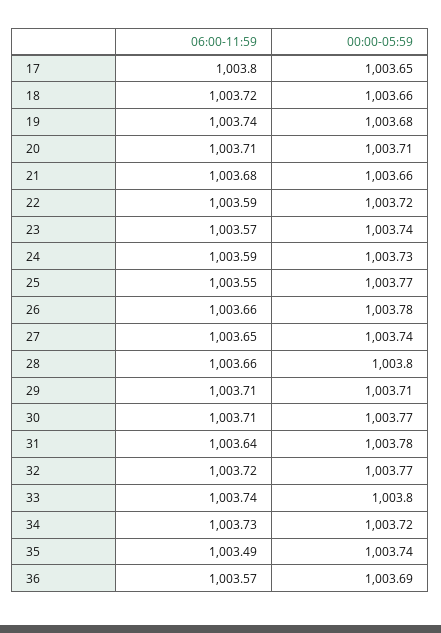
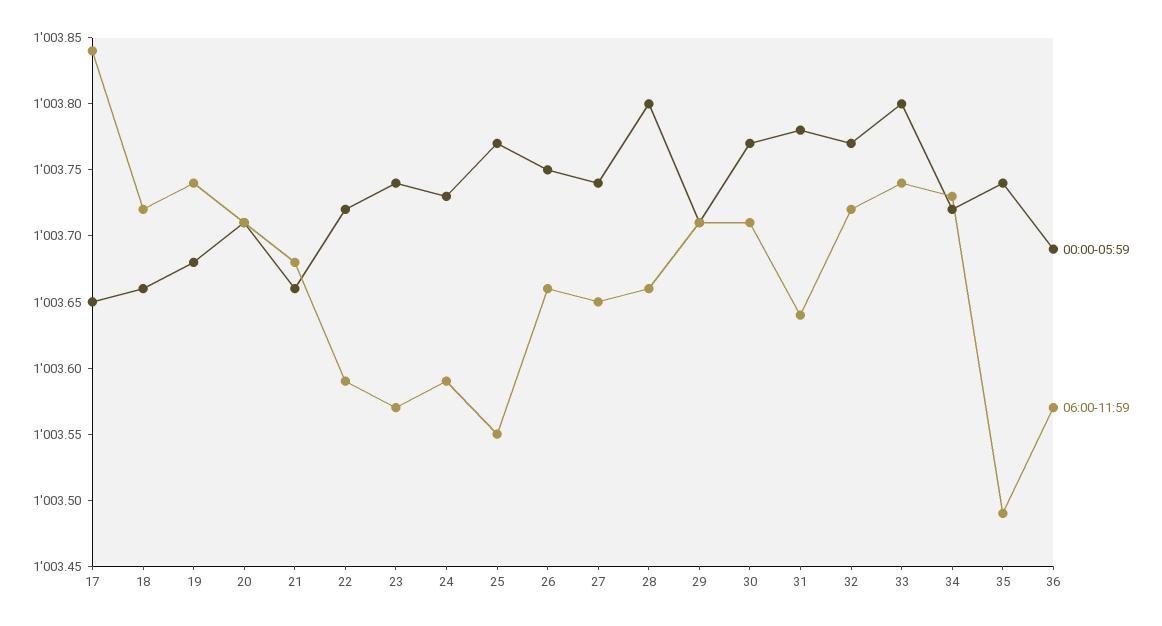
06:00-11:59, 17: 1003.8 -> 1003.84
00:00-05:59, 26: 1003.78 -> 1003.75

